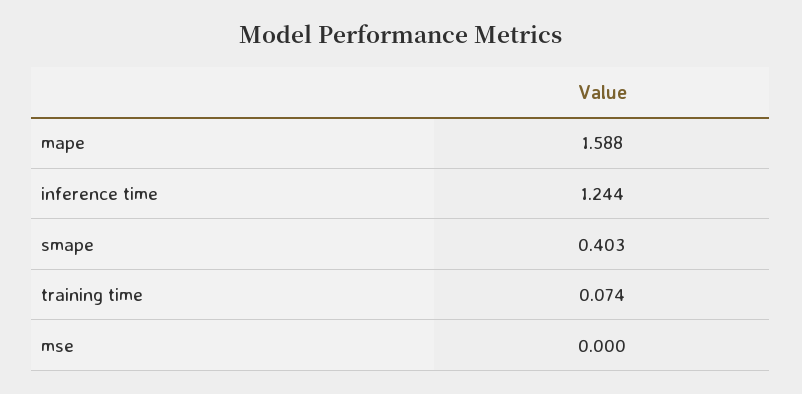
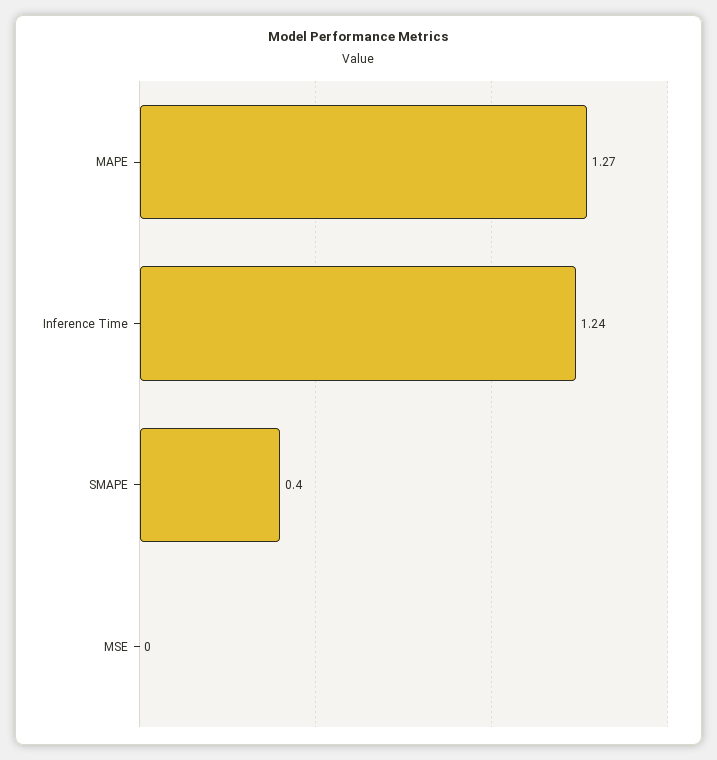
mape: 1.588 -> 1.27
training time: 0.074 -> none

